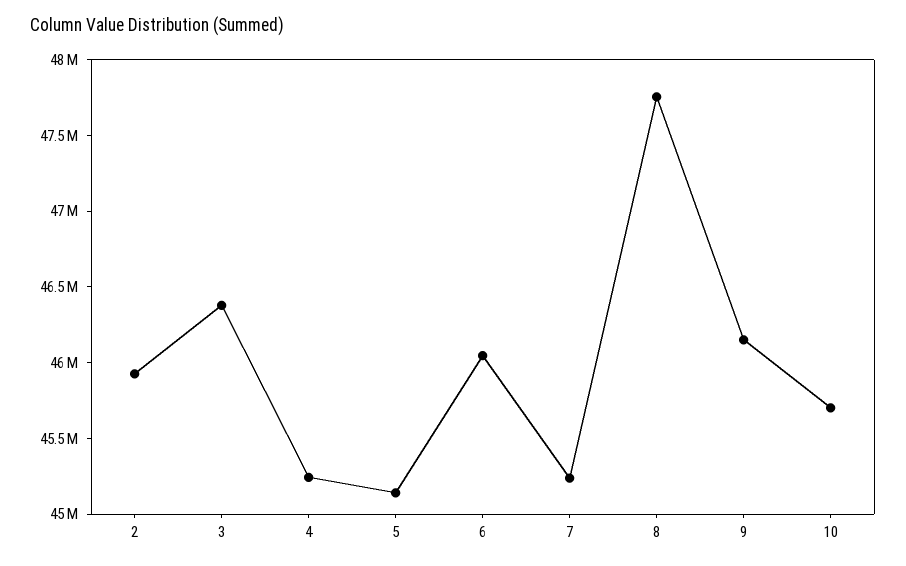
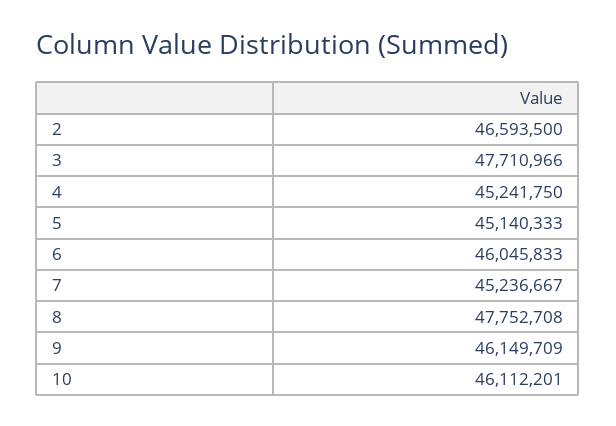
2: 45900000 -> 46593500
3: 46400000 -> 47710966
10: 45700000 -> 46112201

